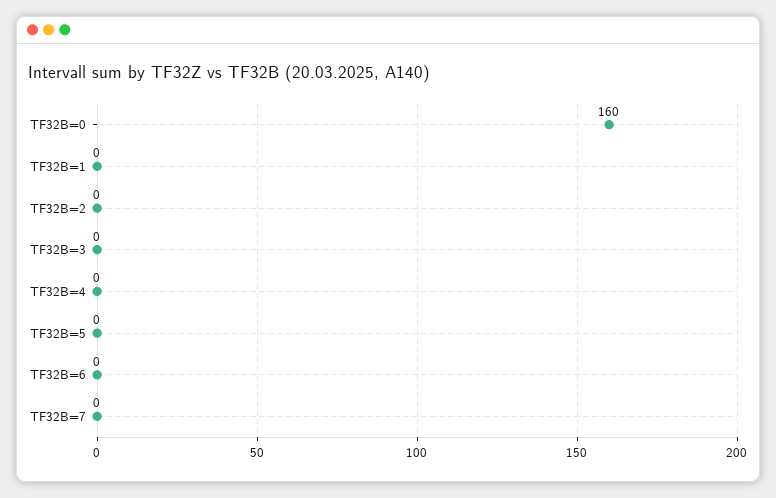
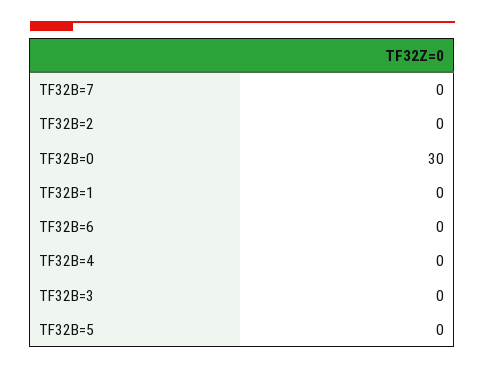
TF32B=0: 160 -> 30

